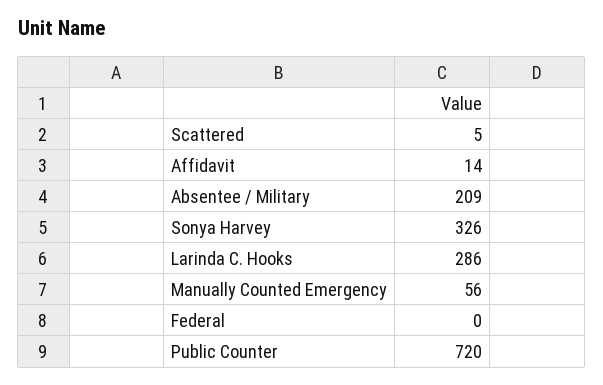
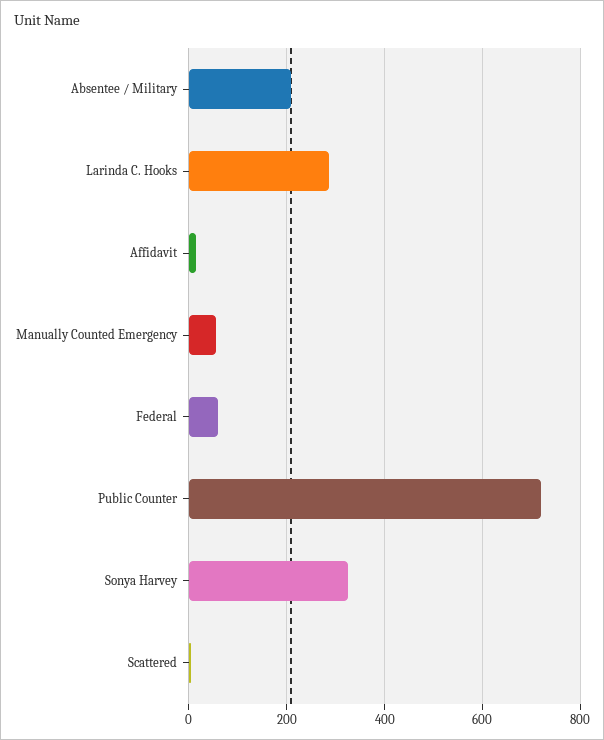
Federal: 0 -> 60

